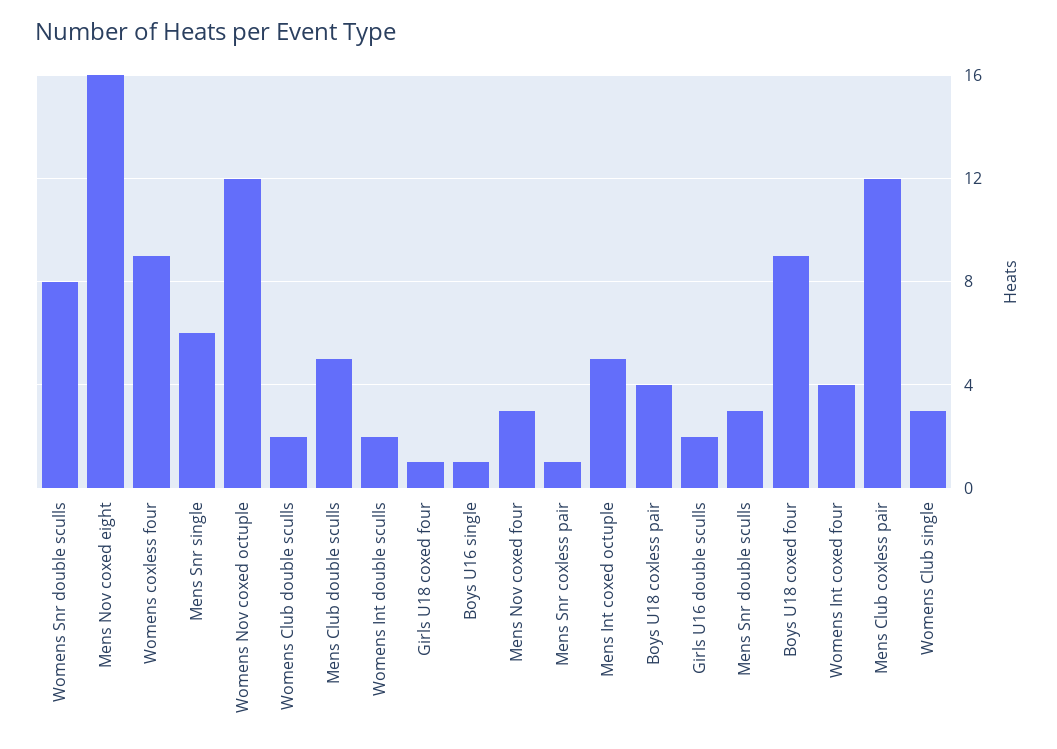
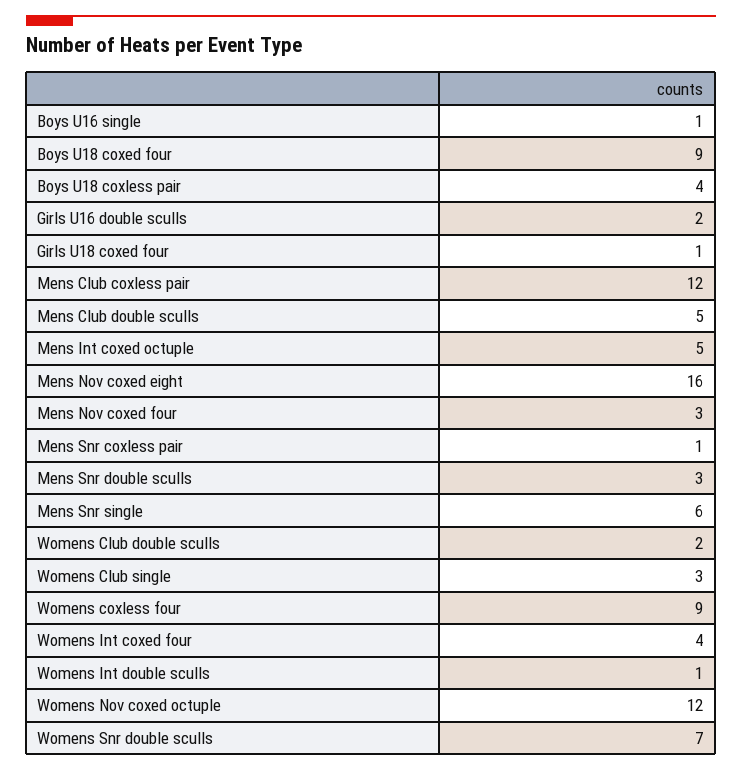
Womens Snr double sculls: 8 -> 7
Womens Int double sculls: 2 -> 1

